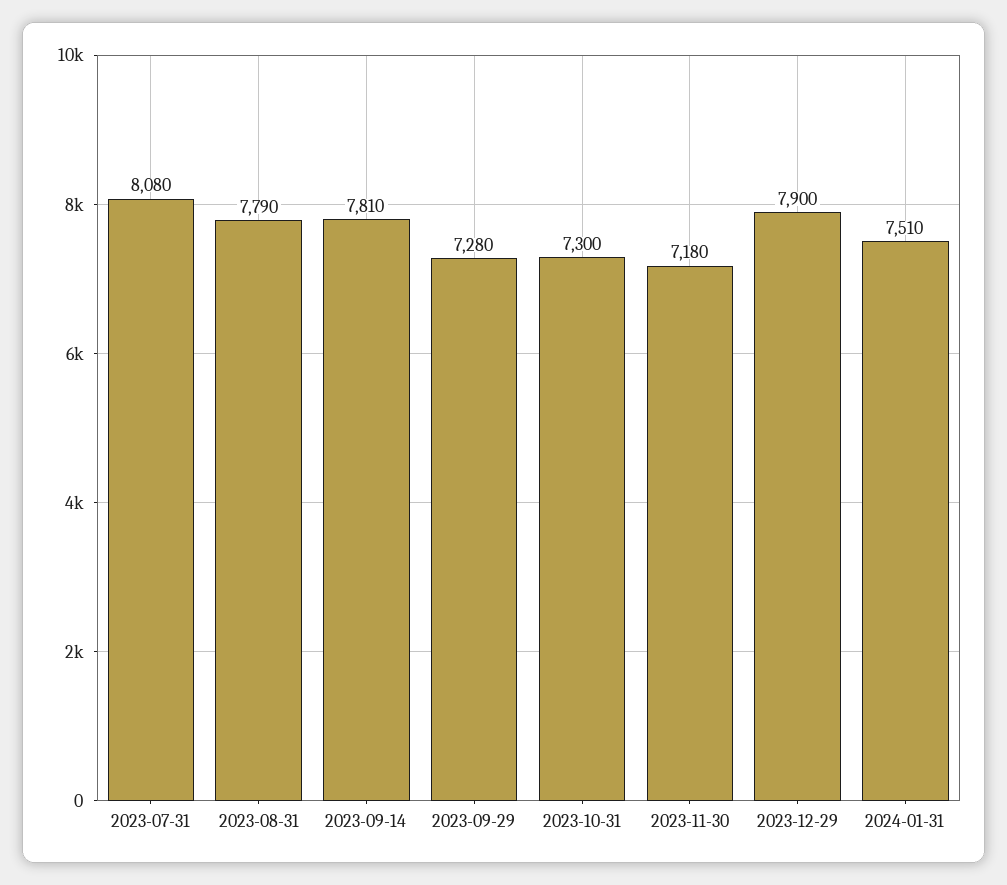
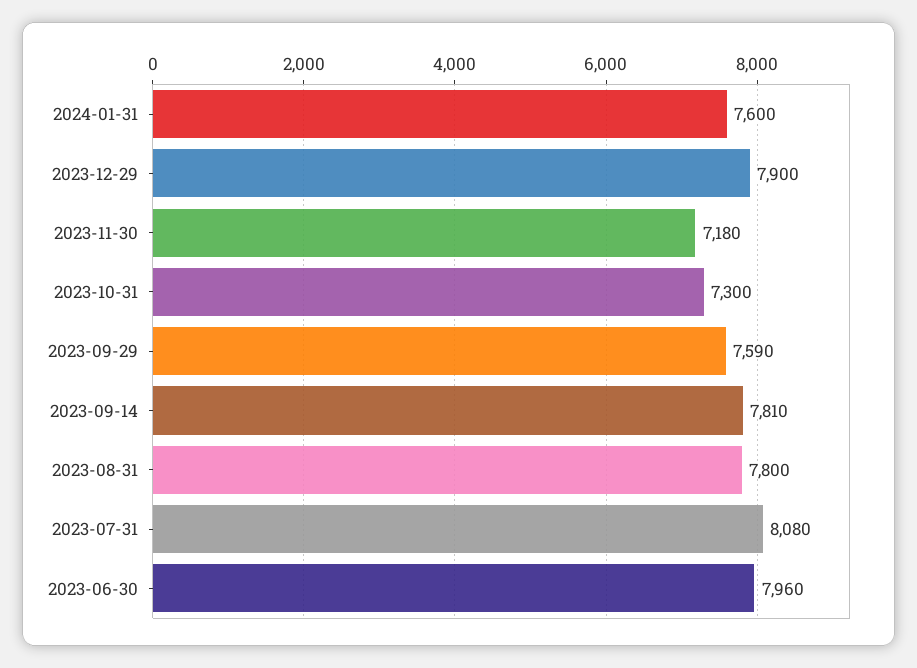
2023-08-31: 7790 -> 7800
2023-09-29: 7280 -> 7590
2024-01-31: 7510 -> 7600
2023-06-30: none -> 7960

